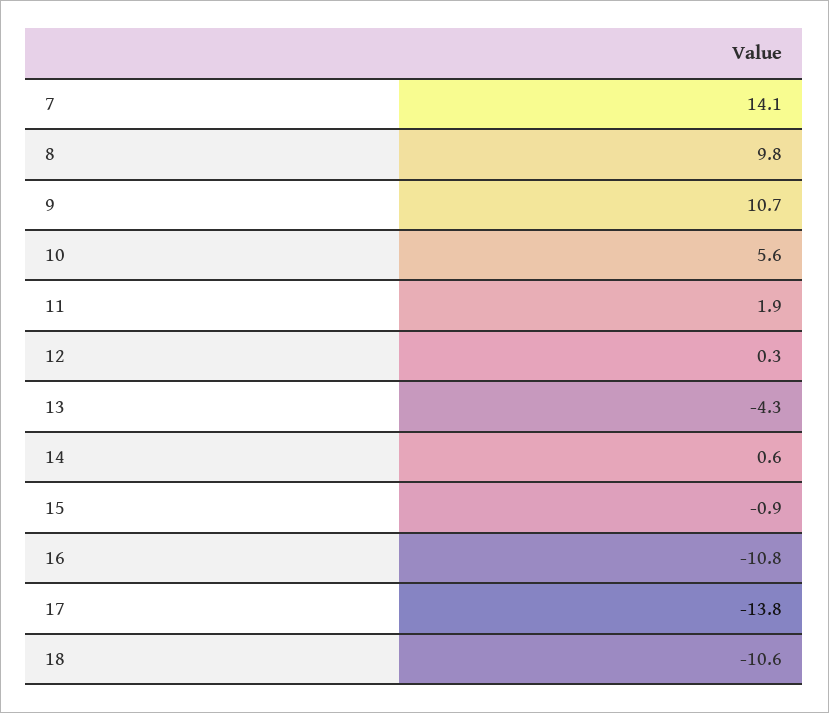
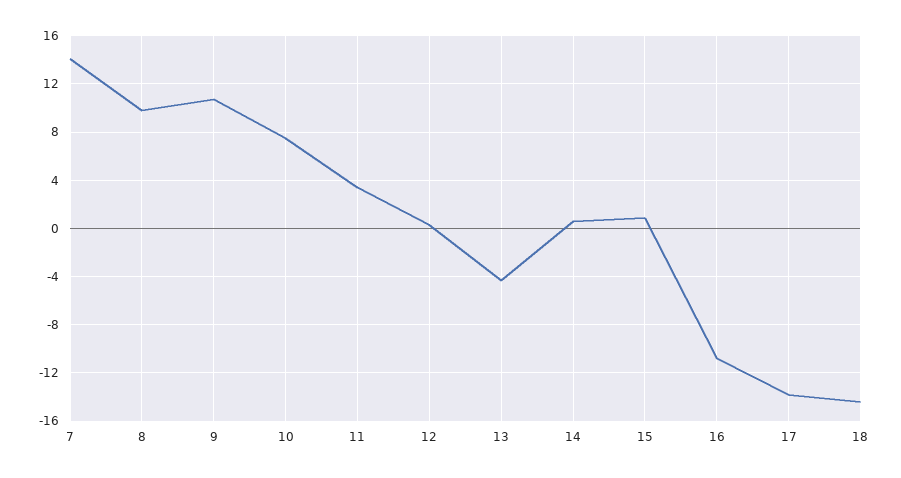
10: 5.6 -> 7.5
11: 1.9 -> 3.5
15: -0.9 -> 1
18: -10.6 -> -14.5

